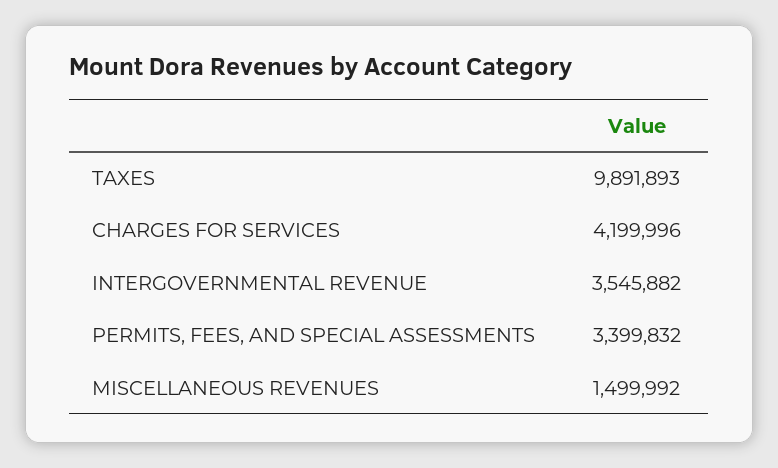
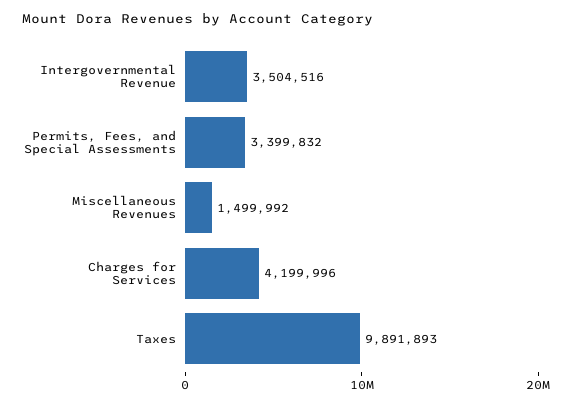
INTERGOVERNMENTAL REVENUE: 3545882 -> 3504516

